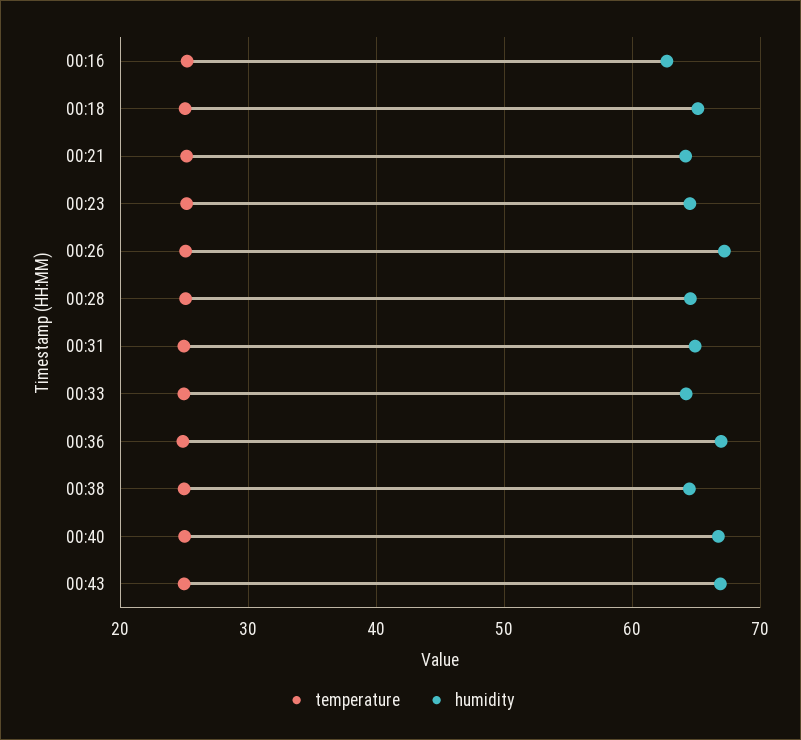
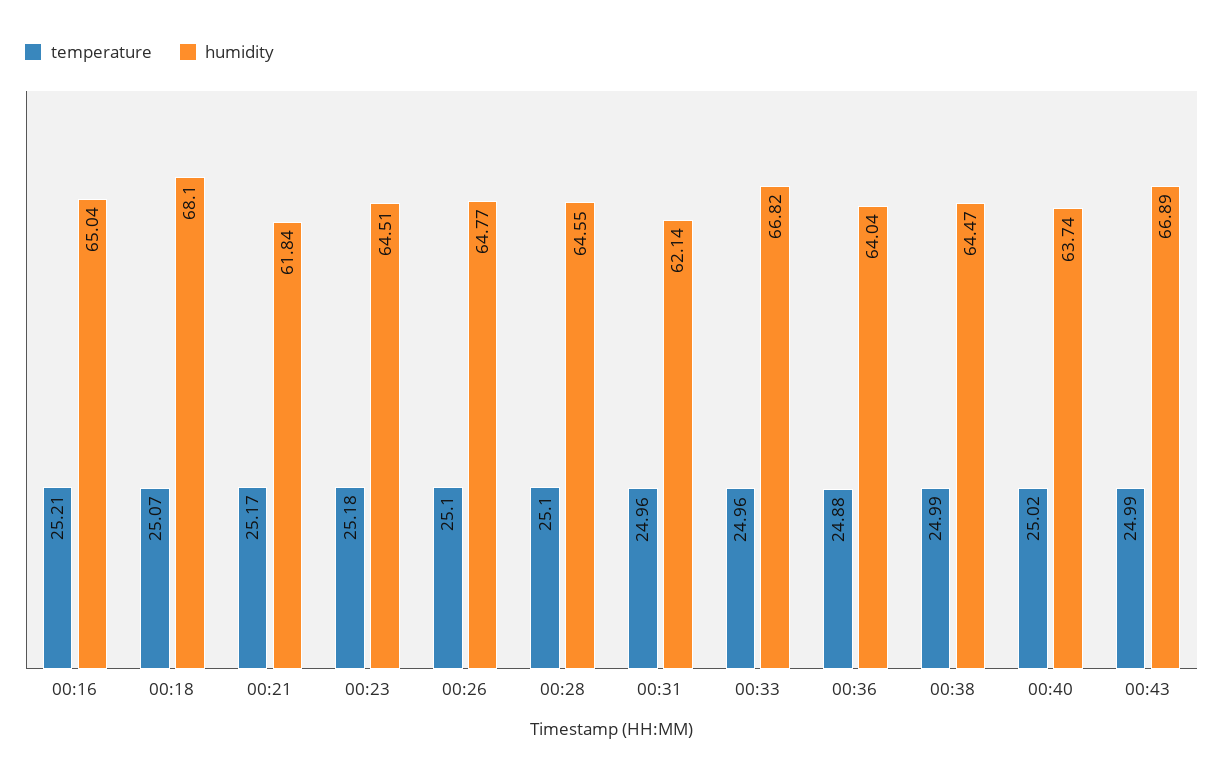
humidity, 00:16: 63 -> 65.04
humidity, 00:18: 65 -> 68.1
humidity, 00:21: 64 -> 61.84
humidity, 00:26: 67 -> 64.77
humidity, 00:31: 65 -> 62.14
humidity, 00:33: 64 -> 66.82
humidity, 00:36: 67 -> 64.04
humidity, 00:40: 67 -> 63.74

